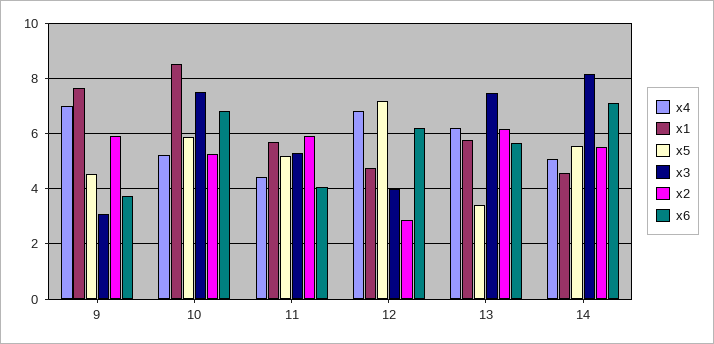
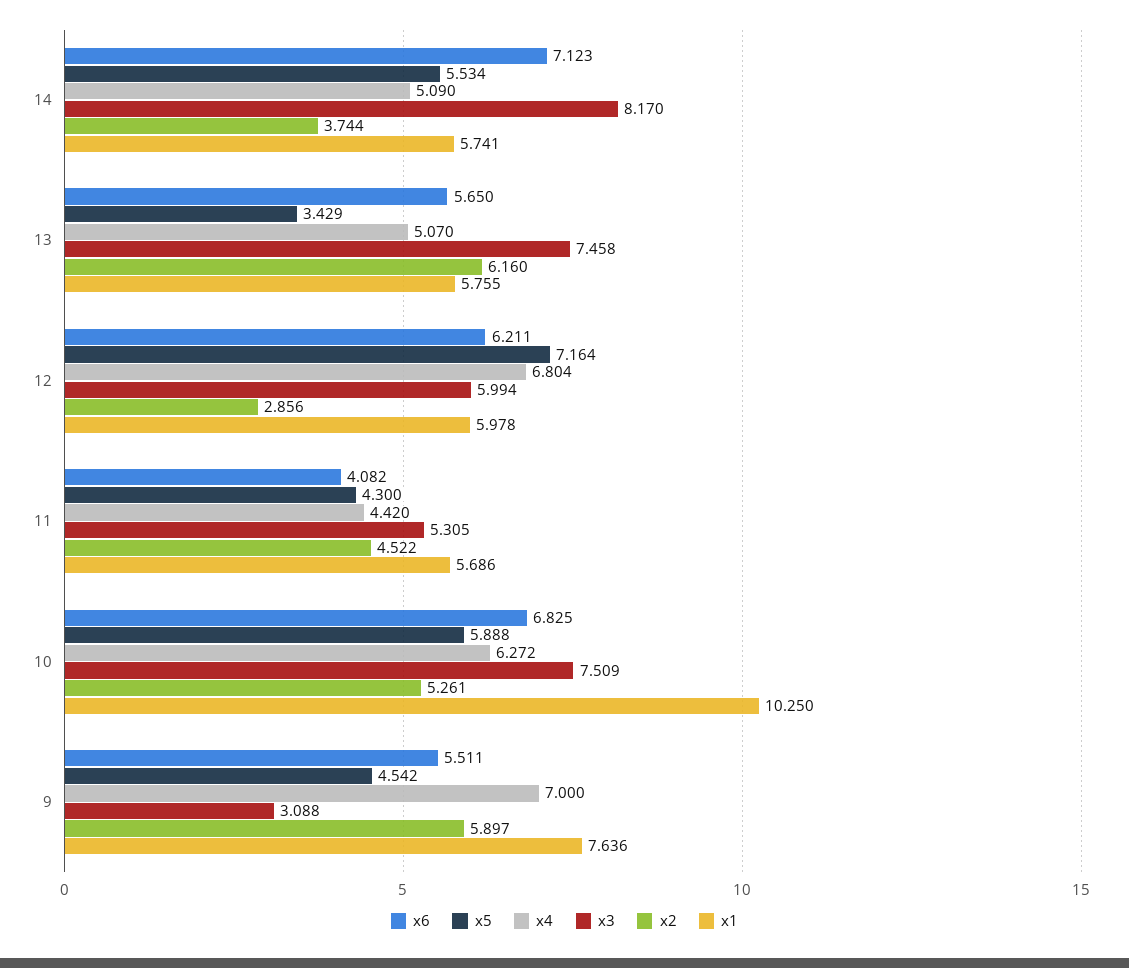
x6, 9: 3.75 -> 5.511
x4, 10: 5.25 -> 6.272
x1, 10: 8.5 -> 10.25
x5, 11: 5.25 -> 4.3
x2, 11: 6 -> 4.522
x1, 12: 4.75 -> 5.978
x3, 12: 4 -> 5.994
x4, 13: 6.25 -> 5.07
x1, 14: 4.5 -> 5.741
x2, 14: 5.5 -> 3.744

